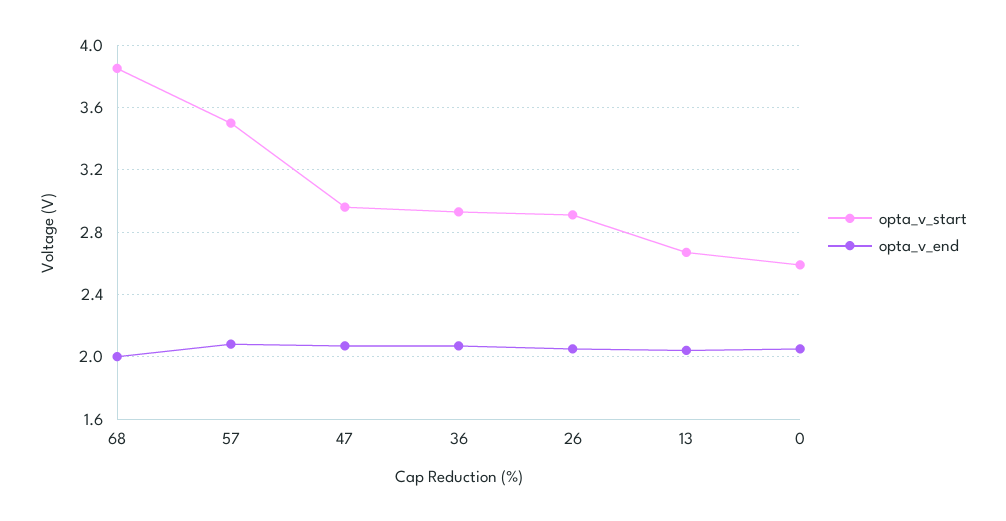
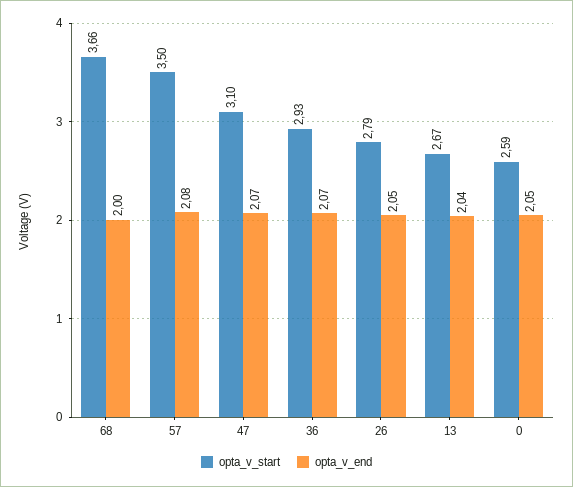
opta_v_start, 68: 3.85 -> 3.66
opta_v_start, 47: 2.95 -> 3.1
opta_v_start, 26: 2.9 -> 2.79

